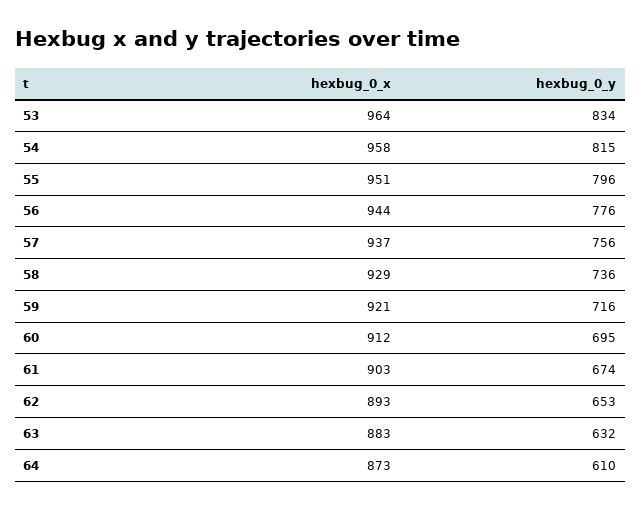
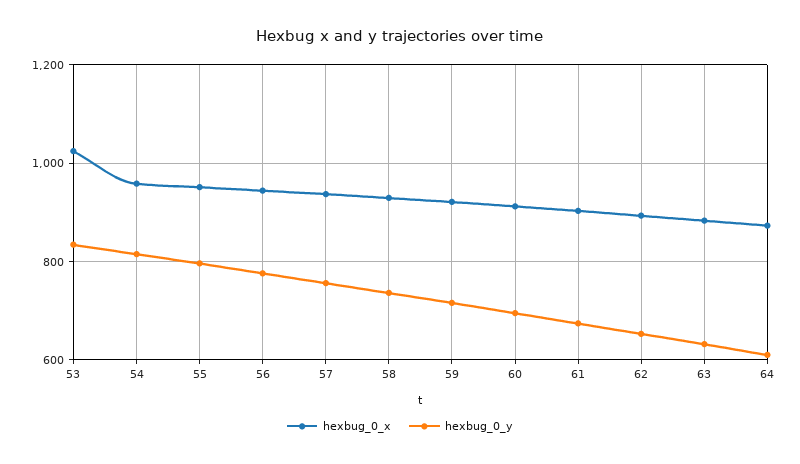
hexbug_0_x, 53: 964 -> 1020

